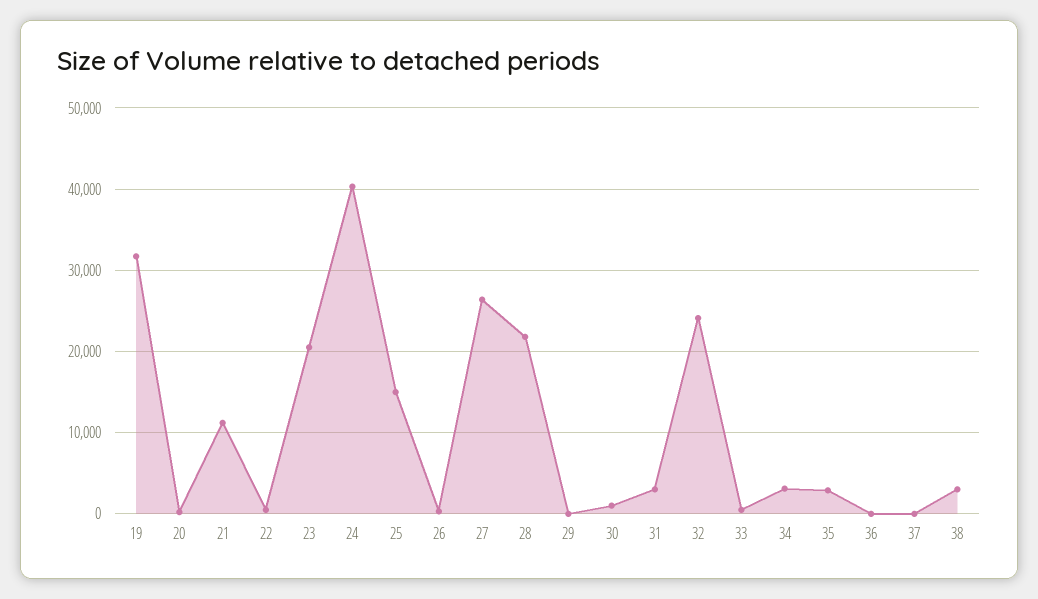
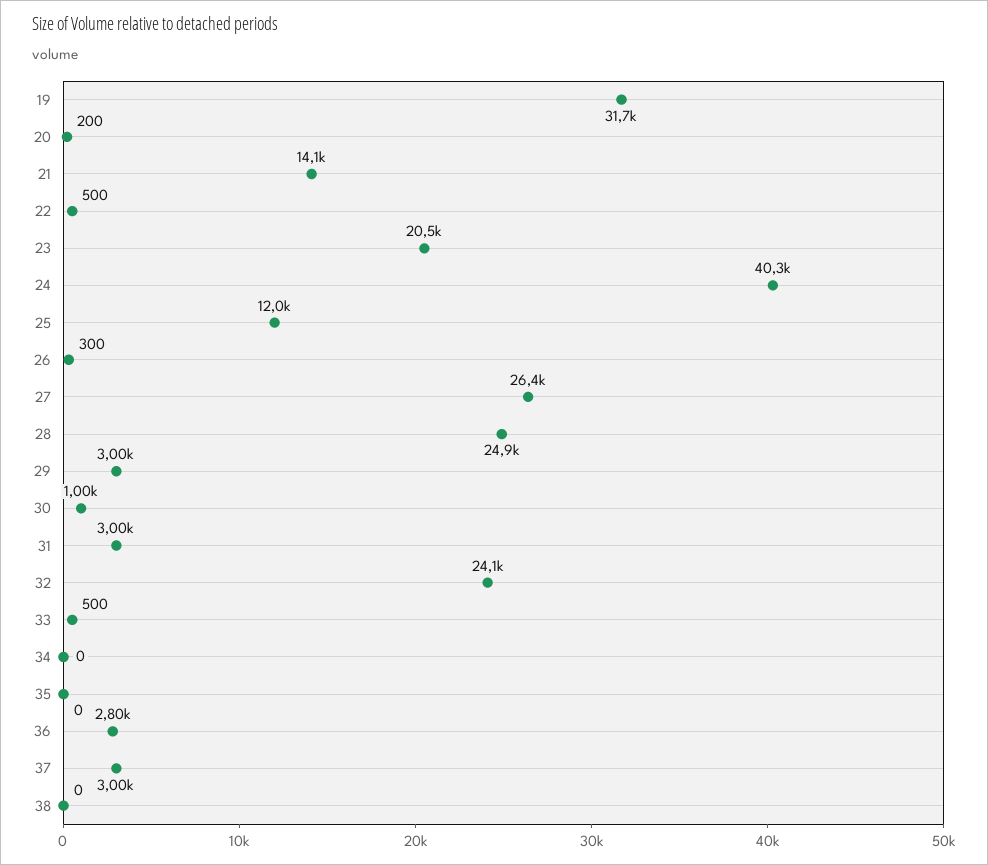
21: 11000 -> 14100
25: 15000 -> 12000
28: 22000 -> 24900
29: 0 -> 3000
34: 3000 -> 0
35: 3000 -> 0
36: 0 -> 2800
37: 0 -> 3000
38: 3000 -> 0

